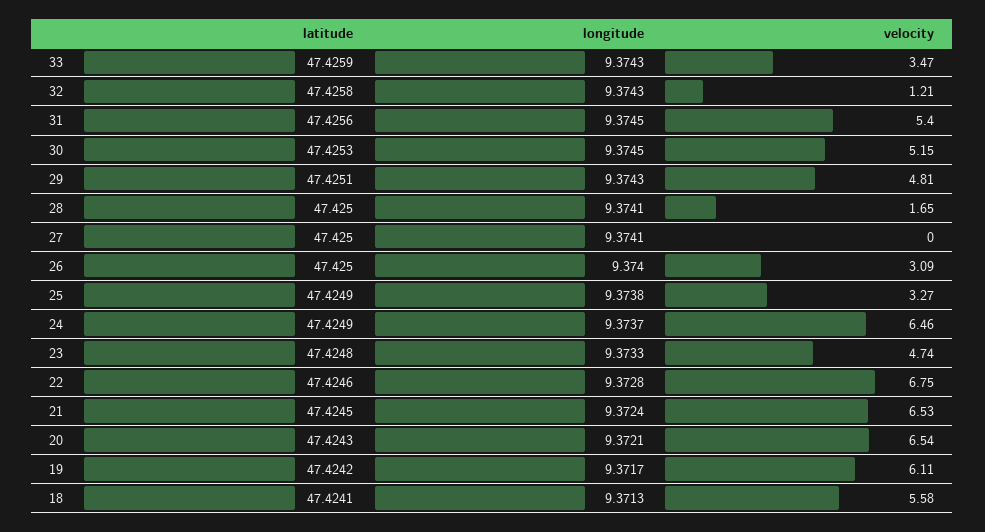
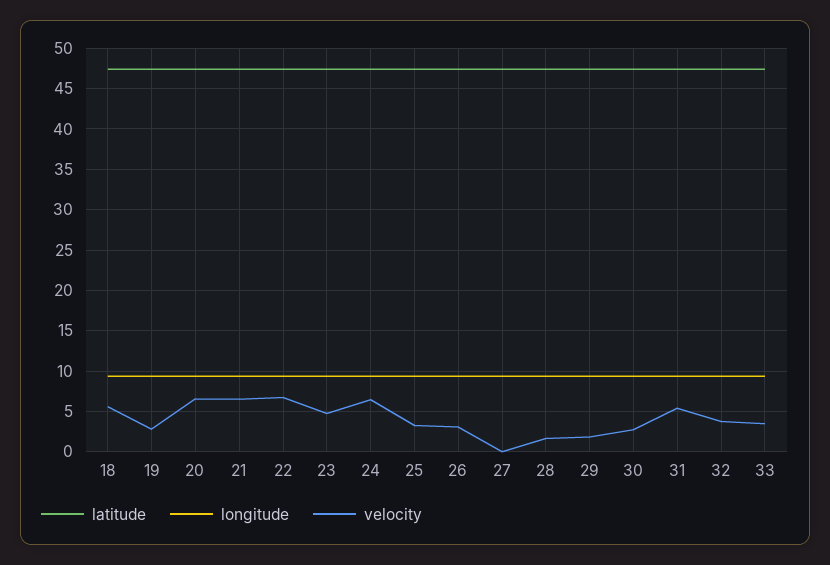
velocity, 32: 1.21 -> 4
velocity, 30: 5.15 -> 3
velocity, 29: 4.81 -> 2
velocity, 19: 6.11 -> 3

